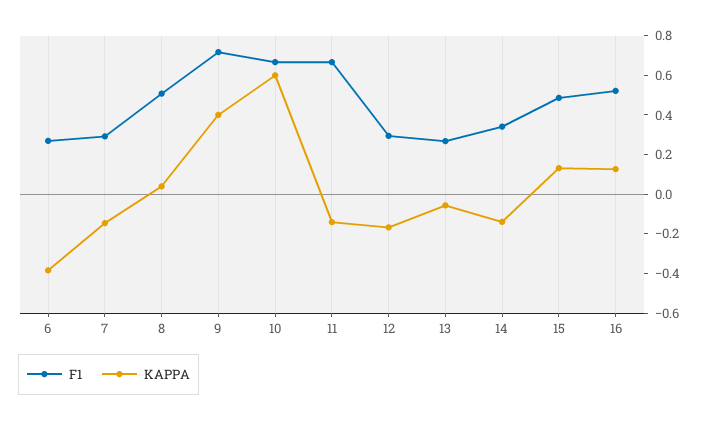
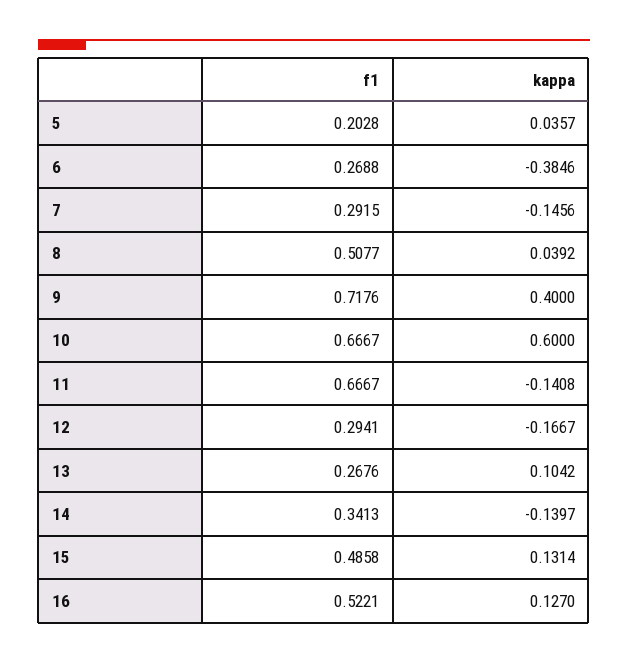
KAPPA, 13: -0.05 -> 0.1042
F1, 5: none -> 0.2028
KAPPA, 5: none -> 0.0357

